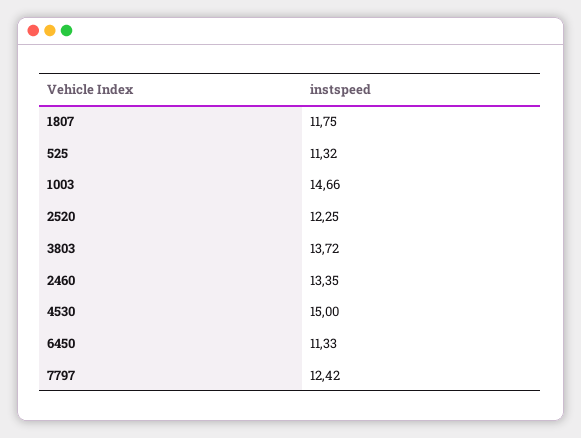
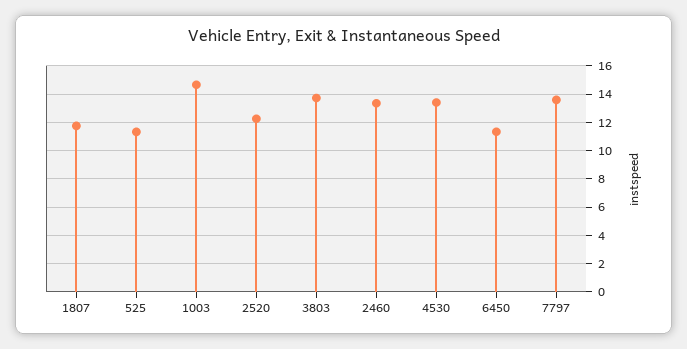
4530: 15 -> 13.5
7797: 12.42 -> 13.5

